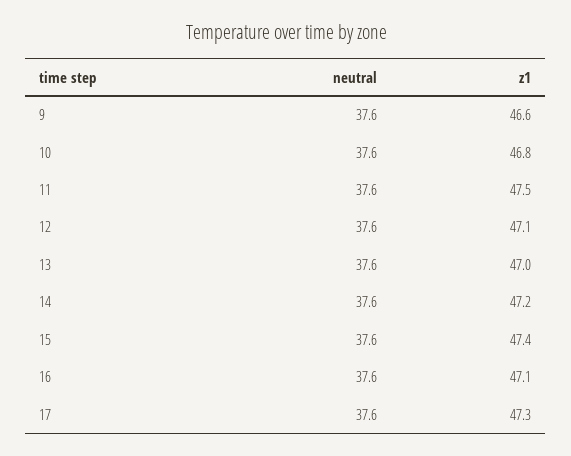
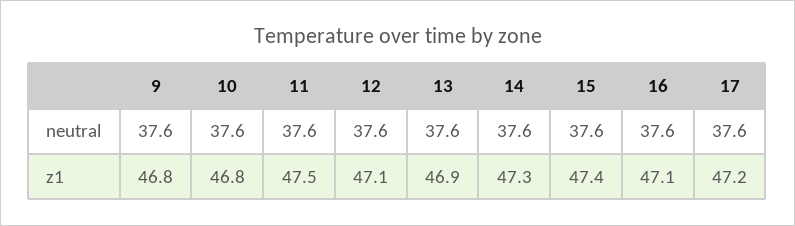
z1, 9: 46.6 -> 46.8
z1, 13: 47 -> 46.9
z1, 14: 47.2 -> 47.3
z1, 17: 47.3 -> 47.2

